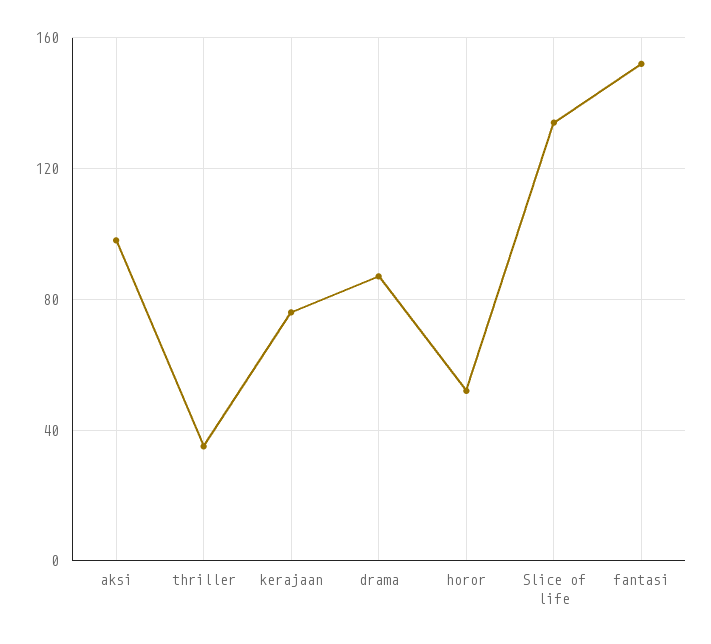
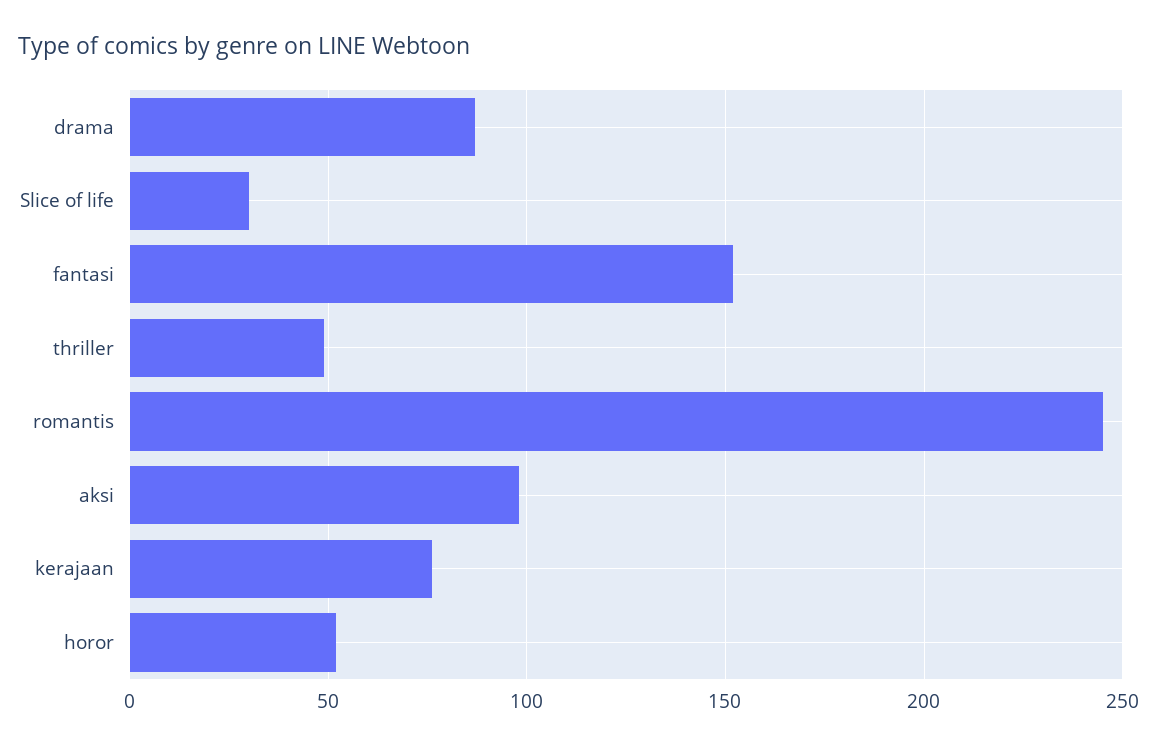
thriller: 35 -> 50
Slice of life: 135 -> 30
romantis: none -> 245

